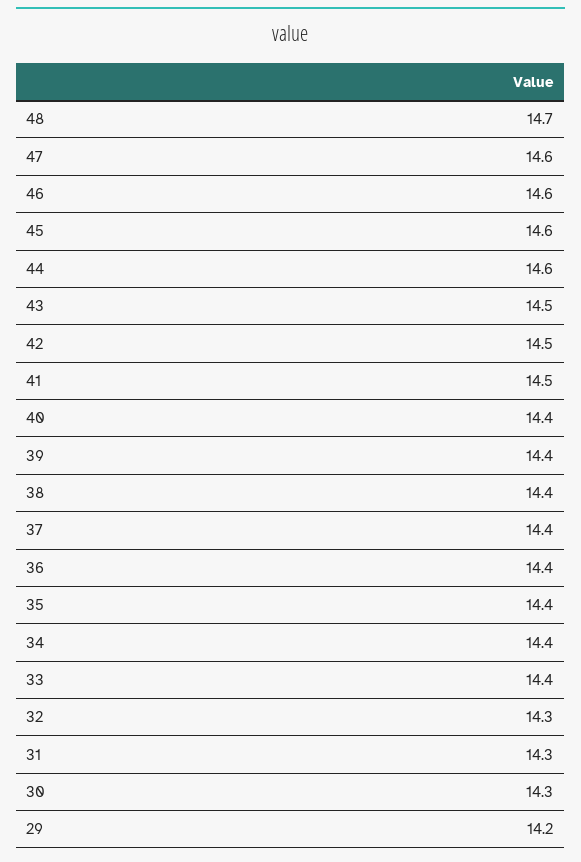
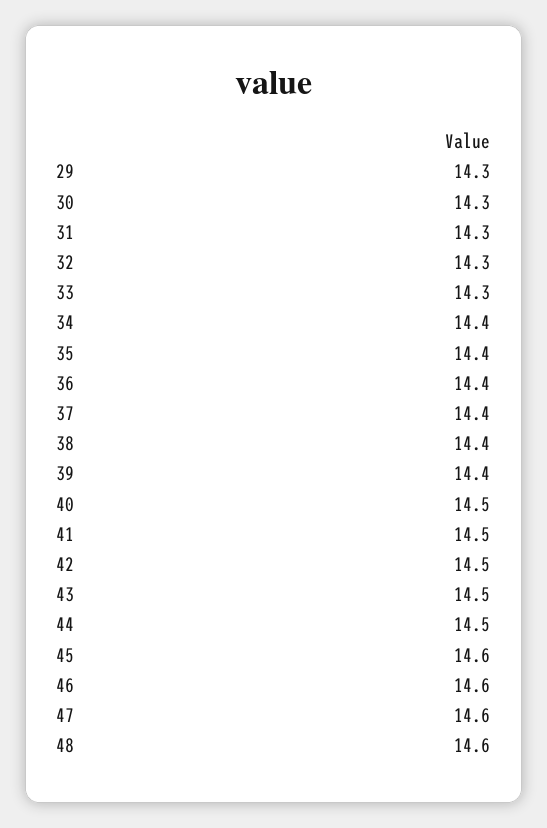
48: 14.7 -> 14.6
44: 14.6 -> 14.5
40: 14.4 -> 14.5
33: 14.4 -> 14.3
29: 14.2 -> 14.3

